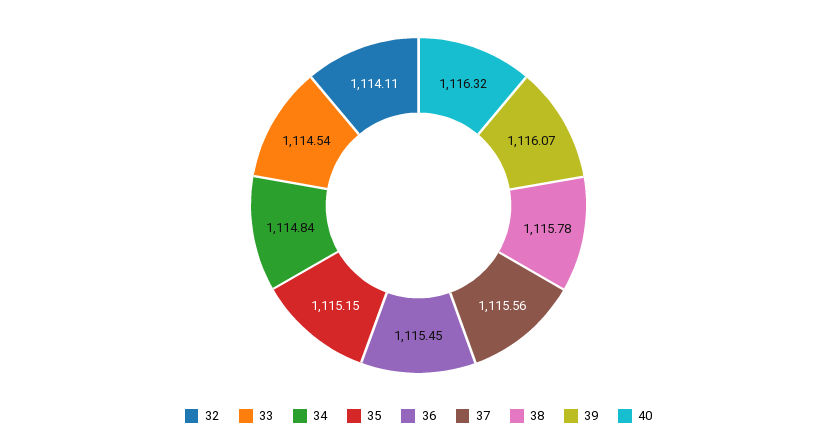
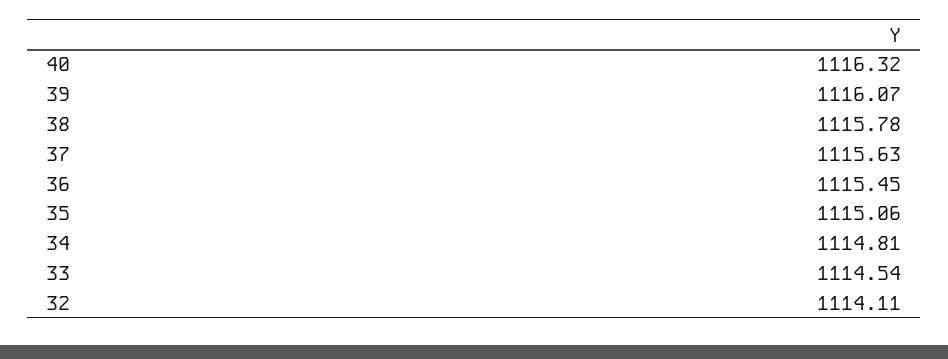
34: 1114.84 -> 1114.81
35: 1115.15 -> 1115.06
37: 1115.56 -> 1115.63

